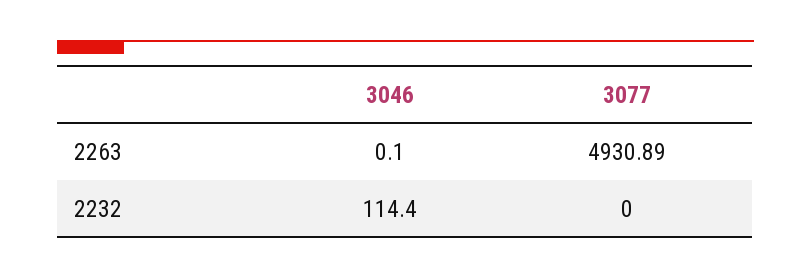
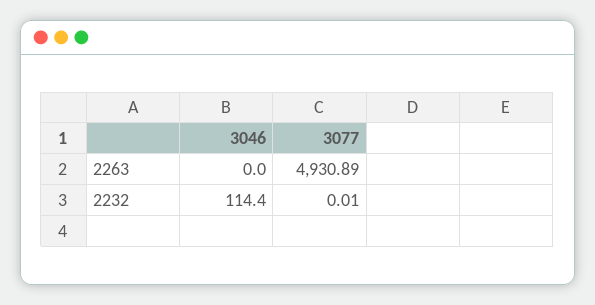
3046, 2263: 0.1 -> 0
3077, 2232: 0 -> 0.01

